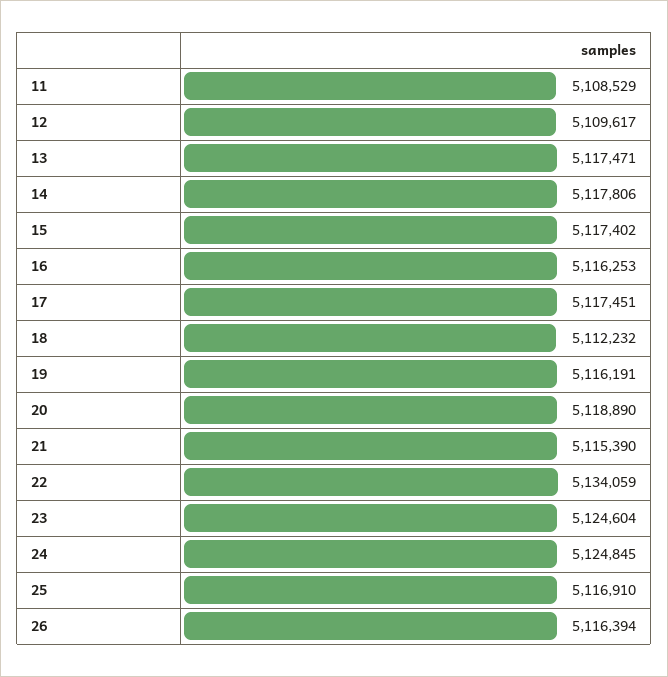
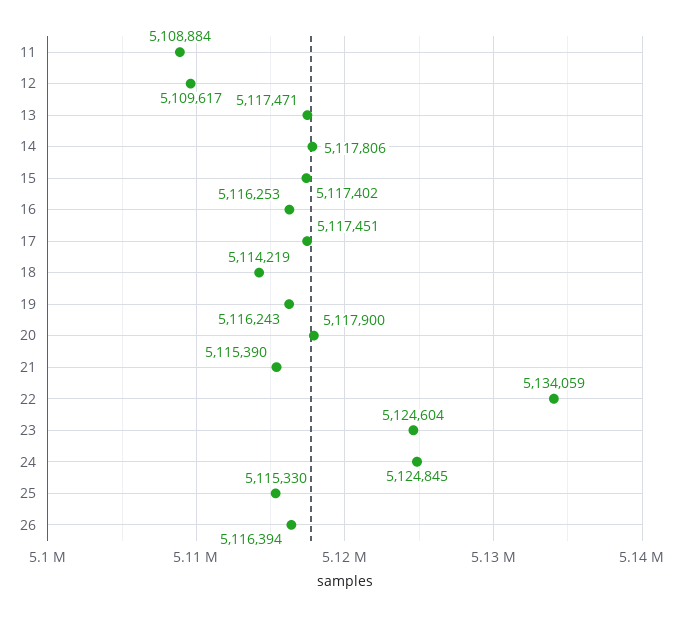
11: 5108529 -> 5108884
18: 5112232 -> 5114219
19: 5116191 -> 5116243
20: 5118890 -> 5117900
25: 5116910 -> 5115330

